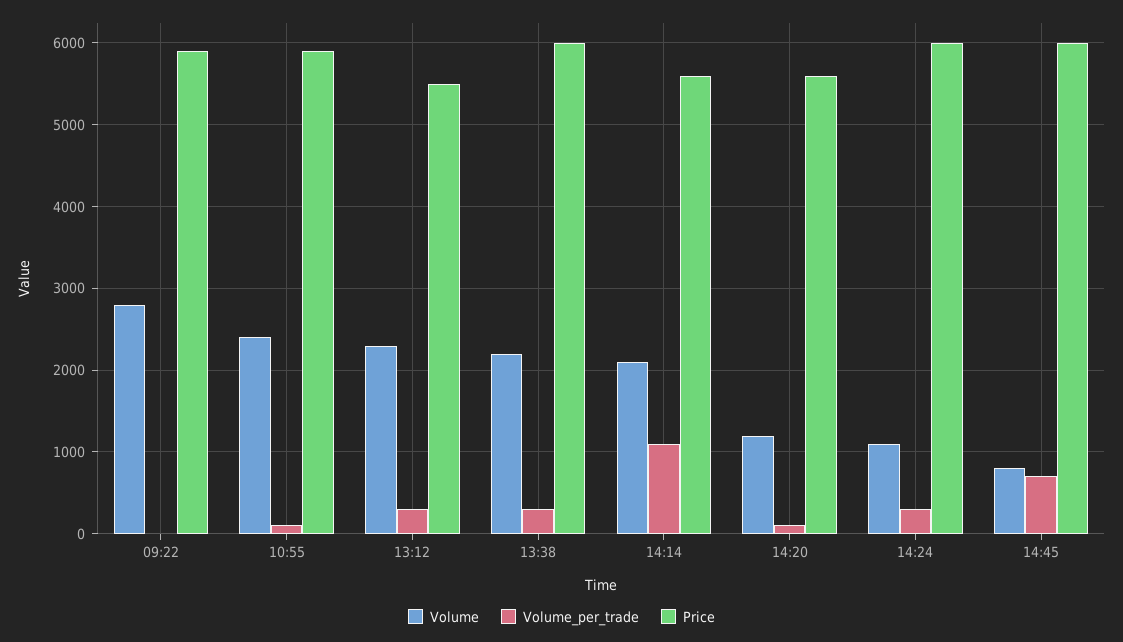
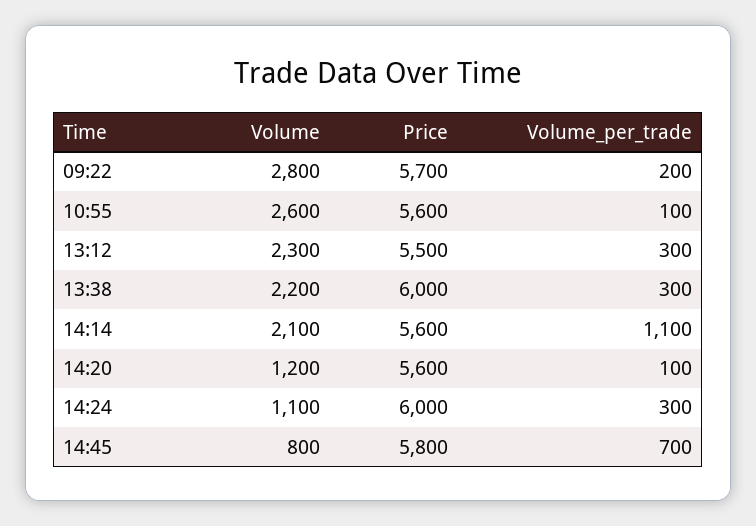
Volume_per_trade, 09:22: 0 -> 200
Price, 09:22: 5900 -> 5700
Volume, 10:55: 2400 -> 2600
Price, 10:55: 5900 -> 5600
Price, 14:45: 6000 -> 5800

